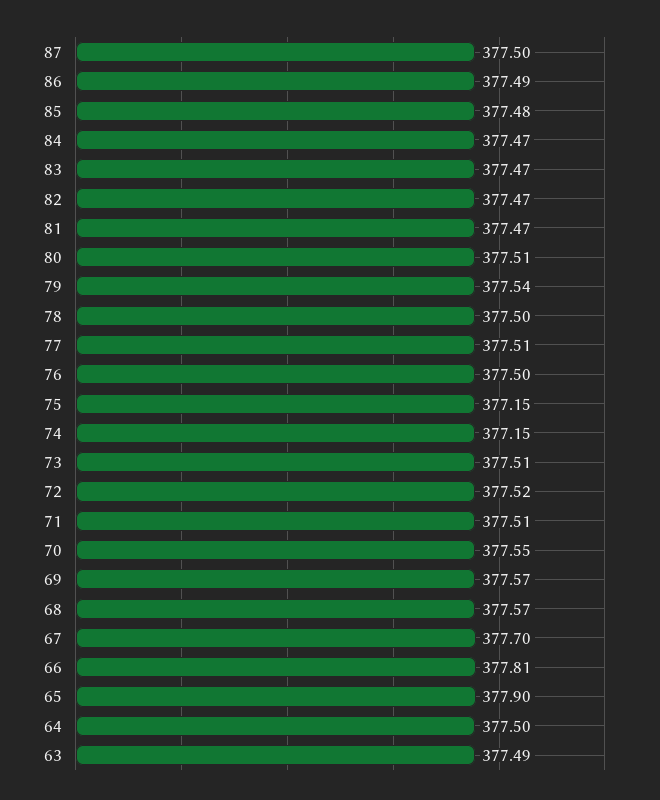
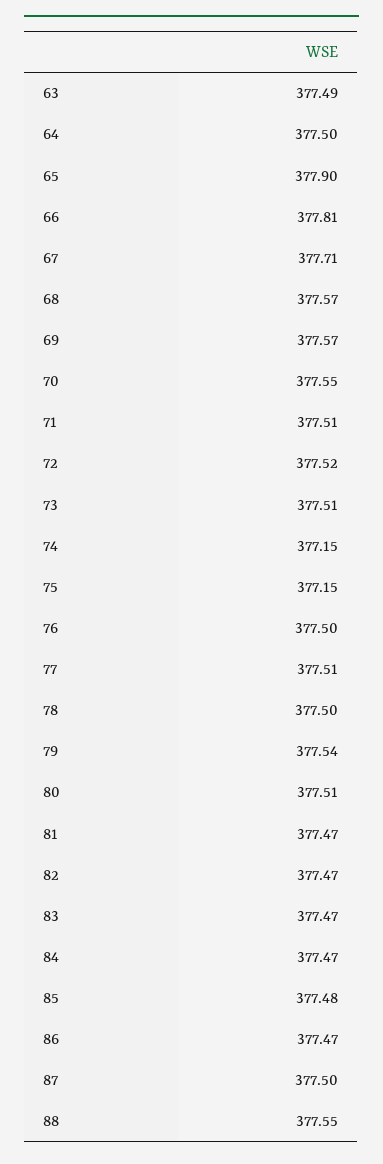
86: 377.49 -> 377.47
67: 377.7 -> 377.71
88: none -> 377.55

